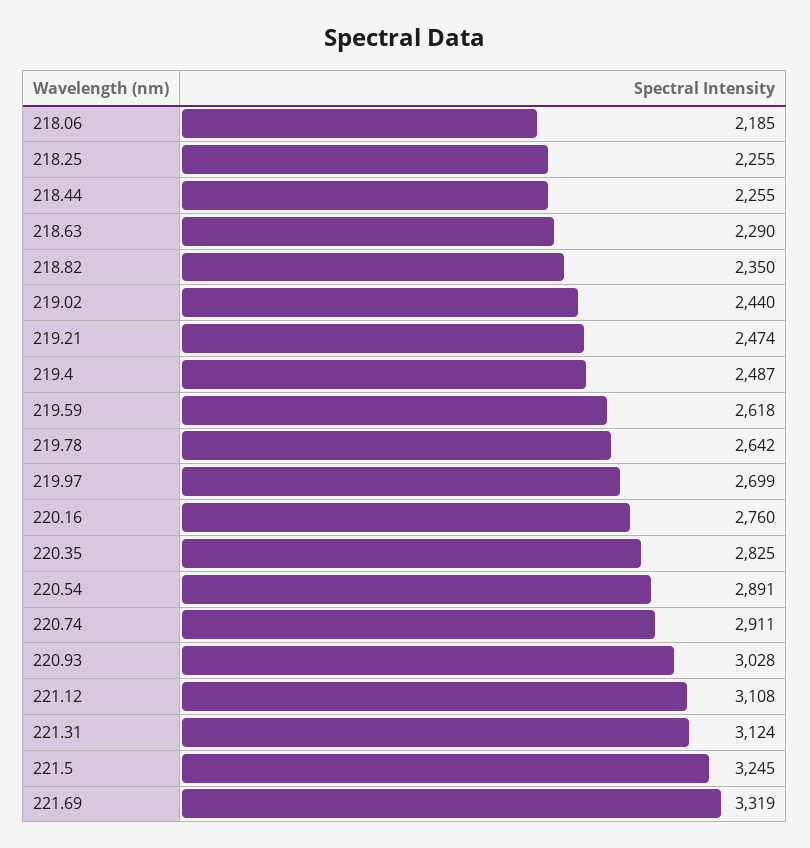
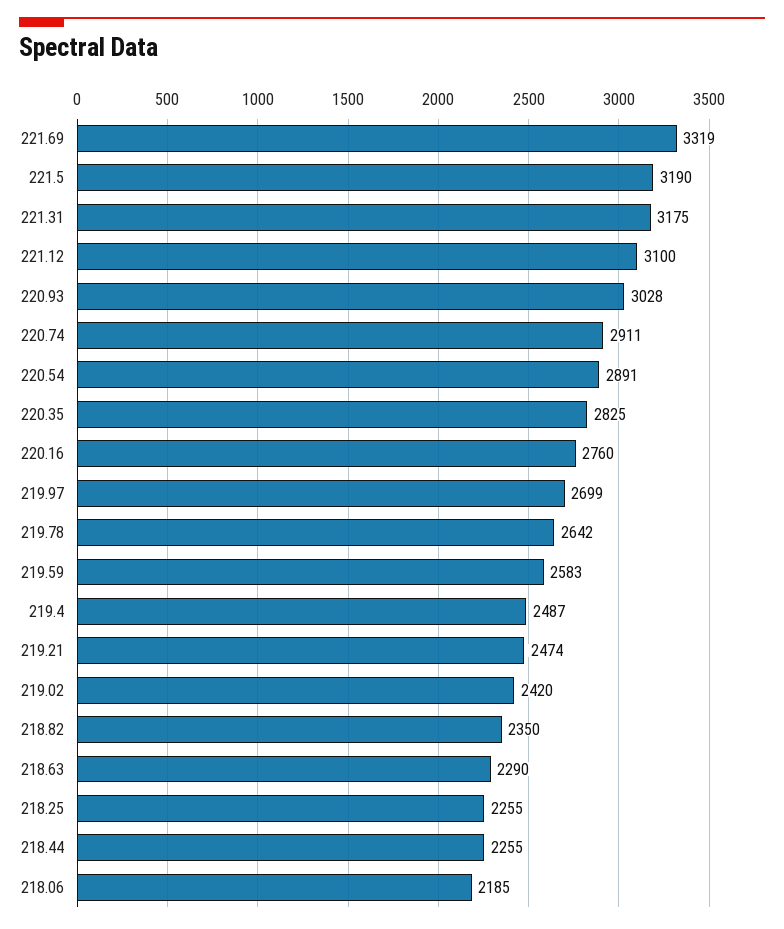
219.02: 2440 -> 2420
219.59: 2618 -> 2583
221.12: 3108 -> 3100
221.31: 3124 -> 3175
221.5: 3245 -> 3190

